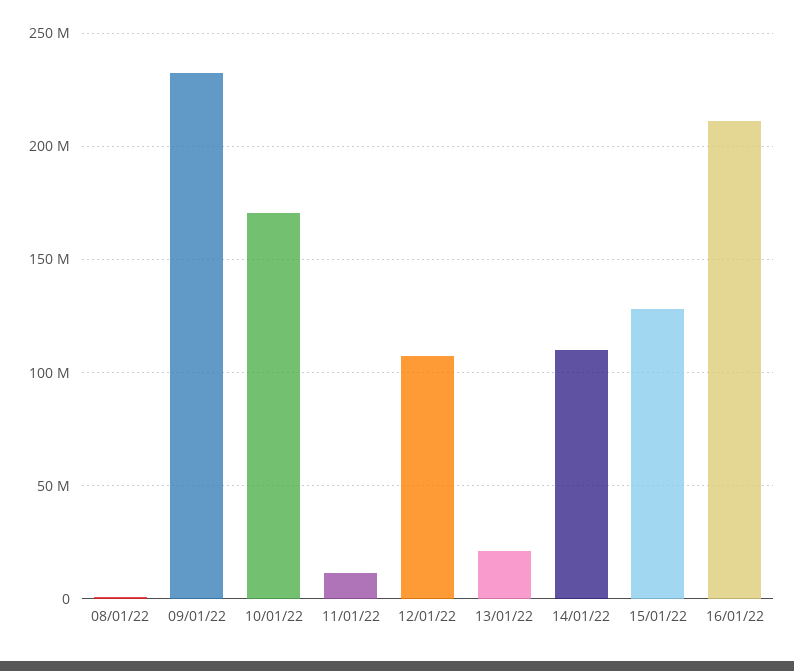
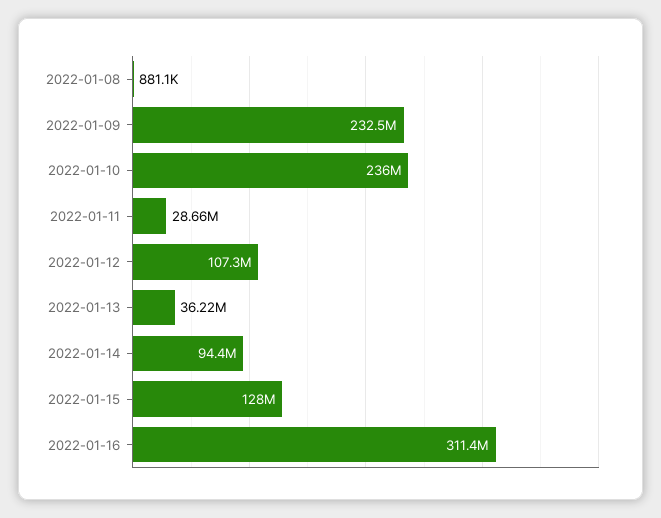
10/01/22: 170000000 -> 236000000
11/01/22: 10000000 -> 28660000
13/01/22: 20000000 -> 36220000
14/01/22: 110000000 -> 94400000
16/01/22: 210000000 -> 311400000

